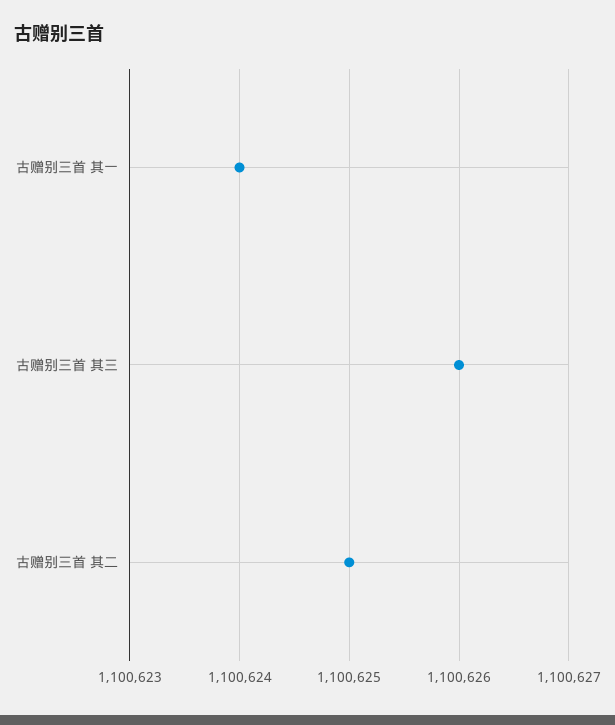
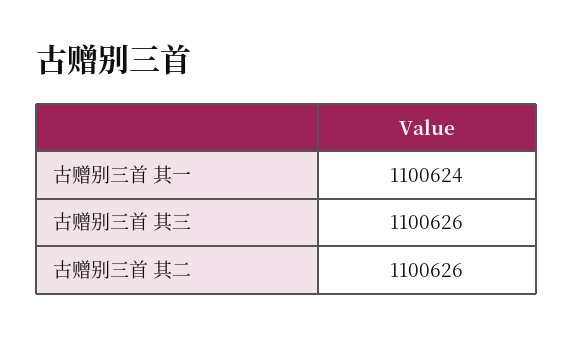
古赠别三首 其二: 1100625 -> 1100626

